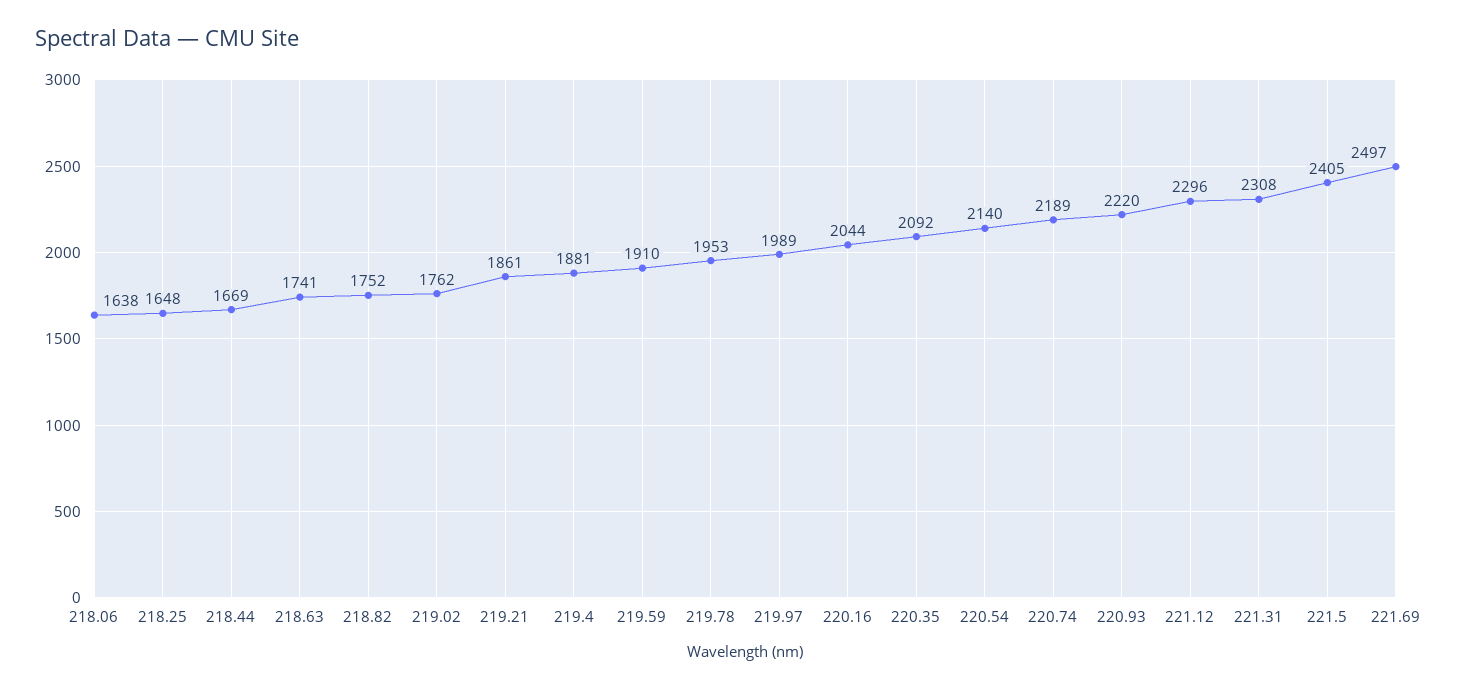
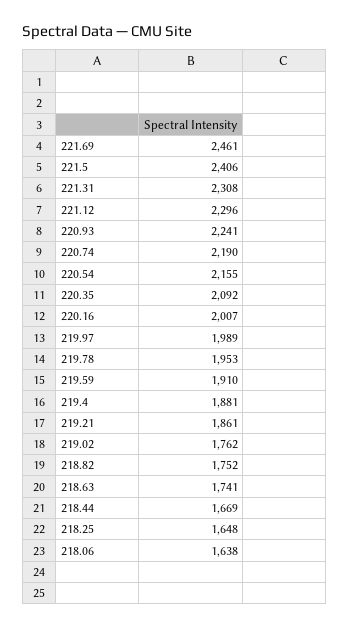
220.16: 2044 -> 2007
220.54: 2140 -> 2155
220.74: 2189 -> 2190
220.93: 2220 -> 2241
221.5: 2405 -> 2406
221.69: 2497 -> 2461

